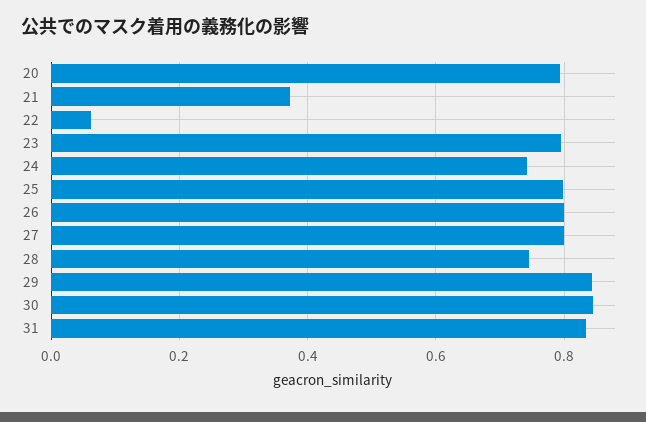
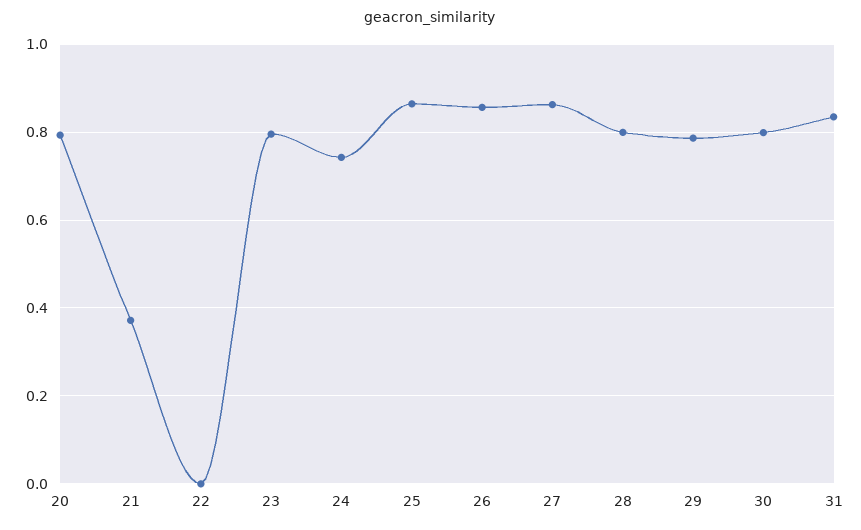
22: 0.06 -> 0
25: 0.8 -> 0.86
26: 0.8 -> 0.86
27: 0.8 -> 0.86
28: 0.74 -> 0.8
29: 0.84 -> 0.78
30: 0.84 -> 0.8

